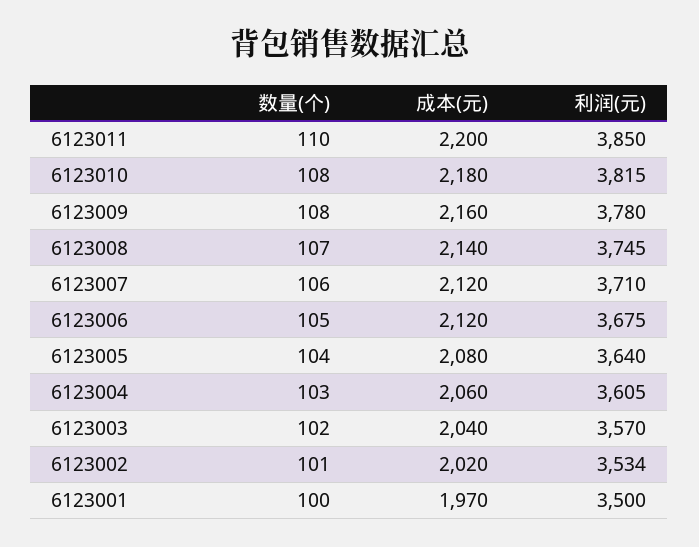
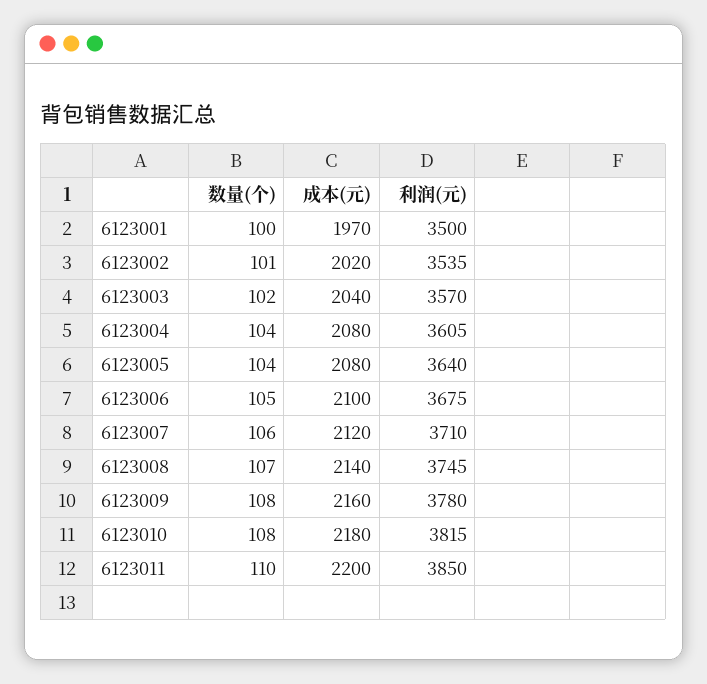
成本(元), 6123006: 2120 -> 2100
数量(个), 6123004: 103 -> 104
成本(元), 6123004: 2060 -> 2080
利润(元), 6123002: 3534 -> 3535

